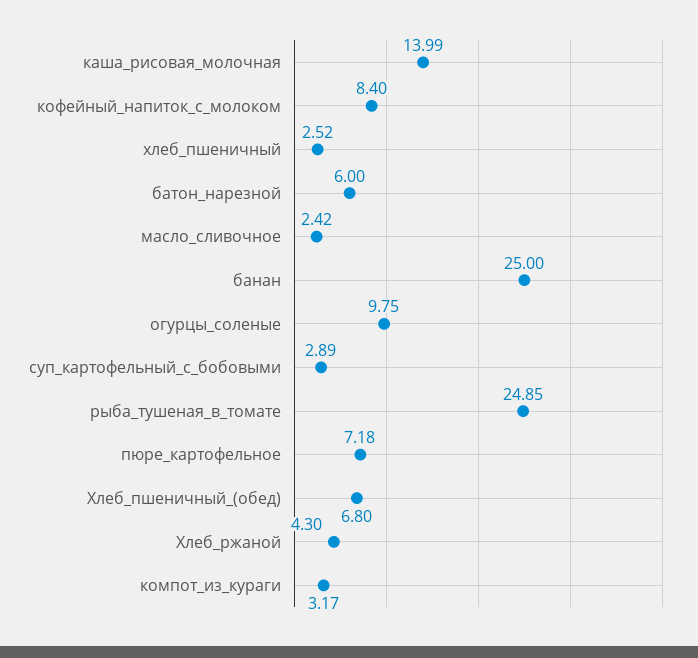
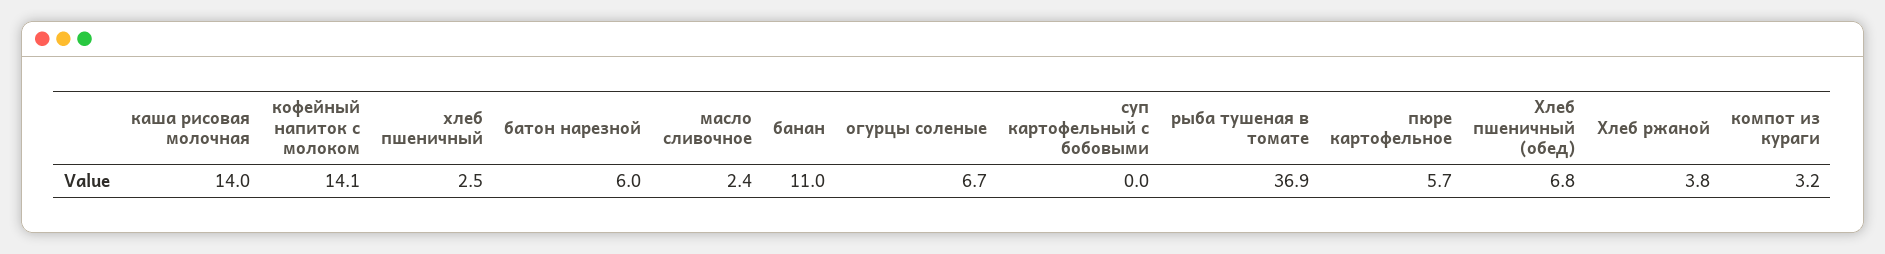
кофейный_напиток_с_молоком: 8.4 -> 14.1
банан: 25 -> 11
огурцы_соленые: 9.75 -> 6.7
суп_картофельный_с_бобовыми: 2.89 -> 0
рыба_тушеная_в_томате: 24.85 -> 36.9
пюре_картофельное: 7.18 -> 5.7
Хлеб_ржаной: 4.3 -> 3.8

